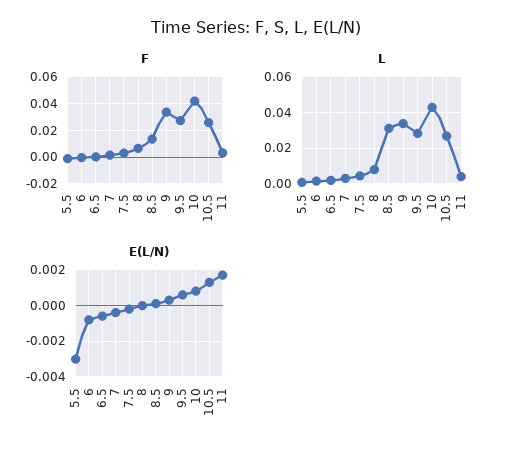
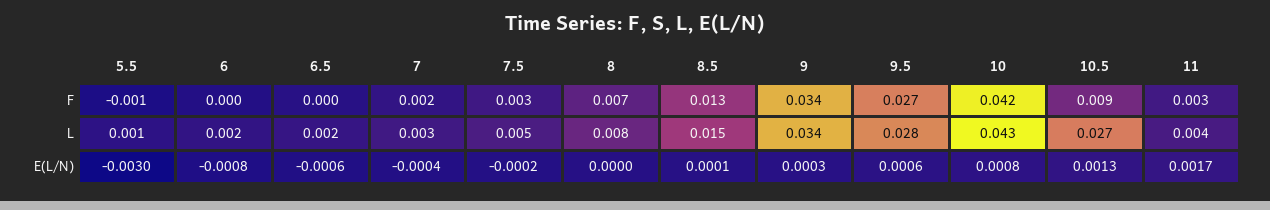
F, 10.5: 0.025 -> 0.009
L, 8.5: 0.03 -> 0.015

